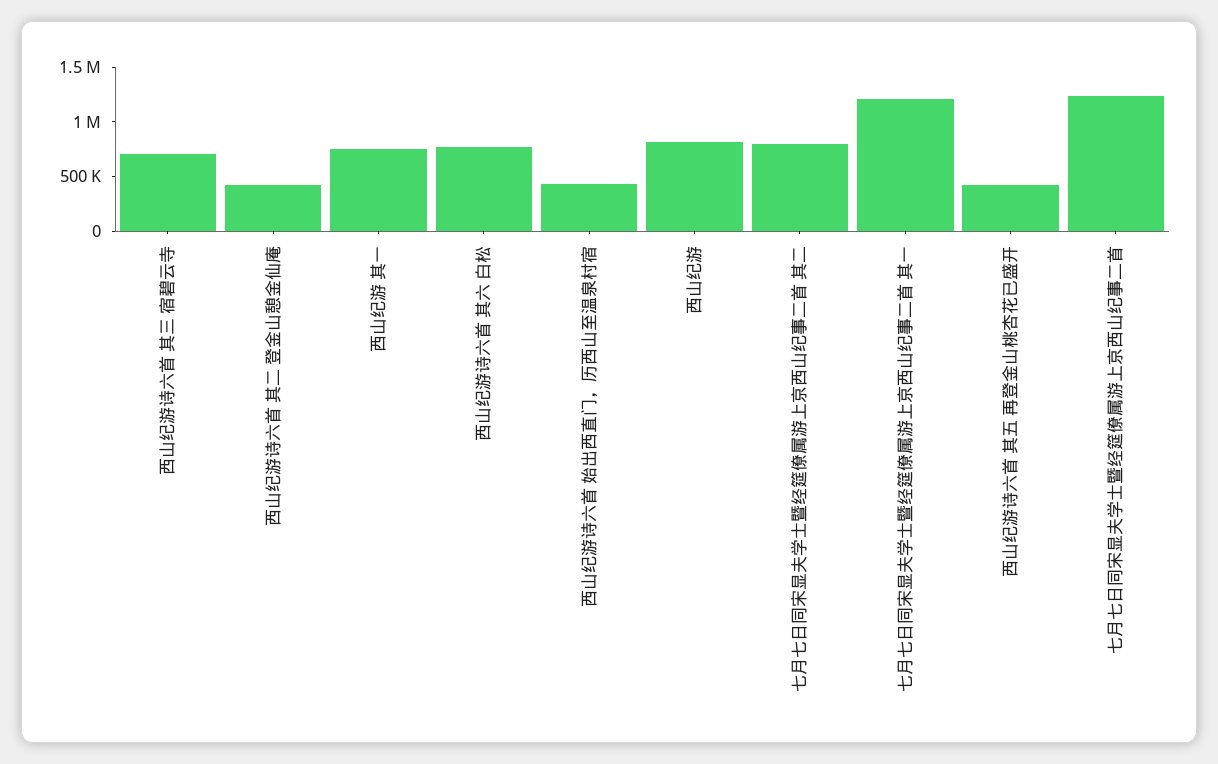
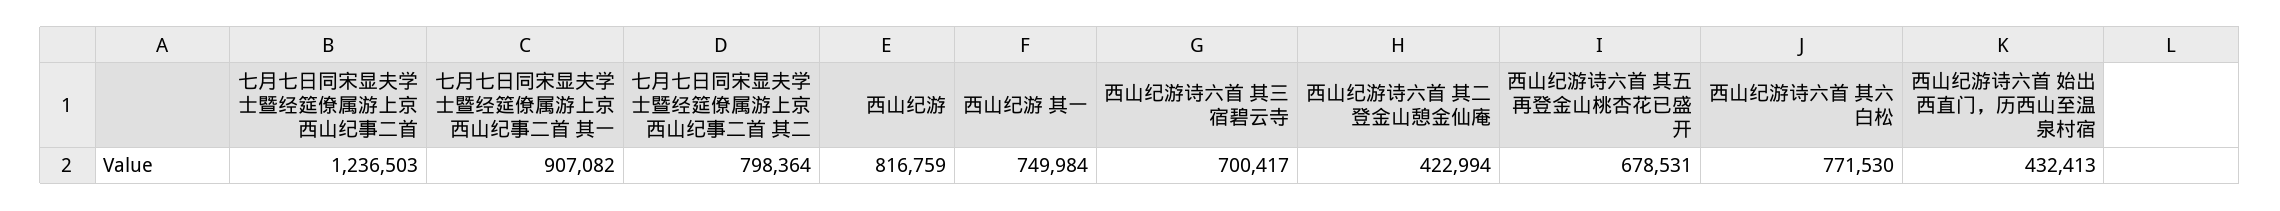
七月七日同宋显夫学士暨经筵僚属游上京西山纪事二首 其一: 1200000 -> 907082
西山纪游诗六首 其五 再登金山桃杏花已盛开: 400000 -> 678531

